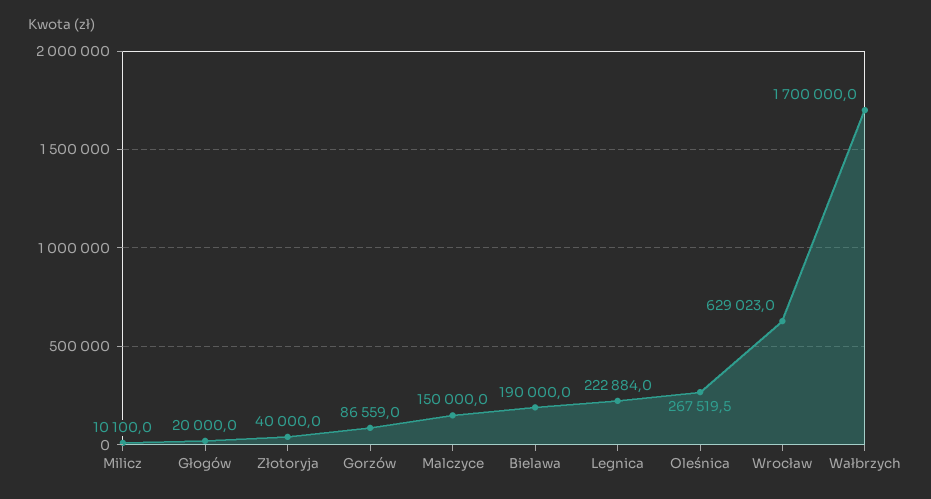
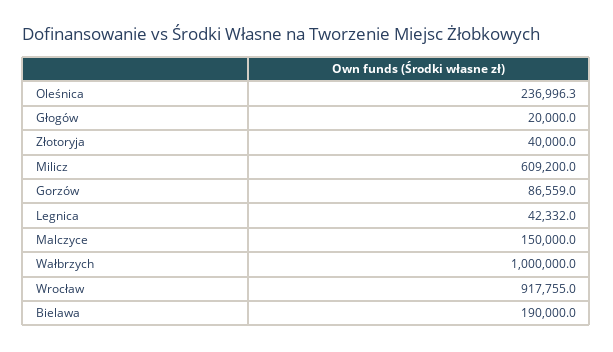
Milicz: 10100 -> 609200
Legnica: 222884 -> 42332
Oleśnica: 267519.5 -> 236996.3
Wrocław: 629023 -> 917755
Wałbrzych: 1700000 -> 1000000

